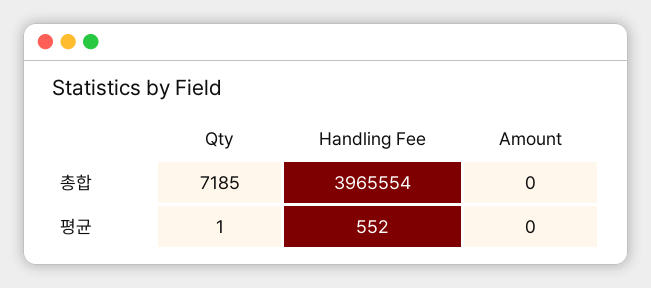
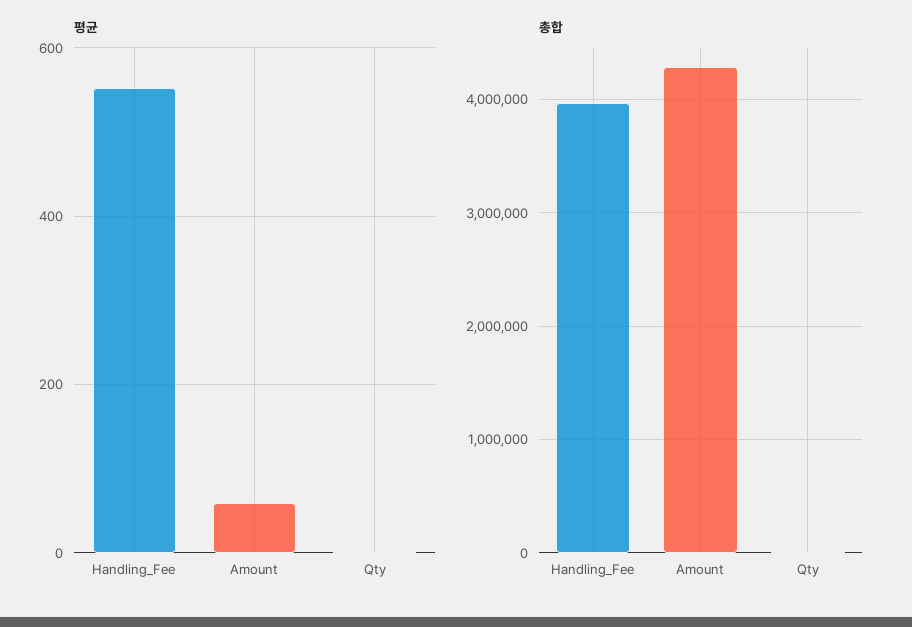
총합, Amount: 0 -> 4300000
평균, Amount: 0 -> 60

